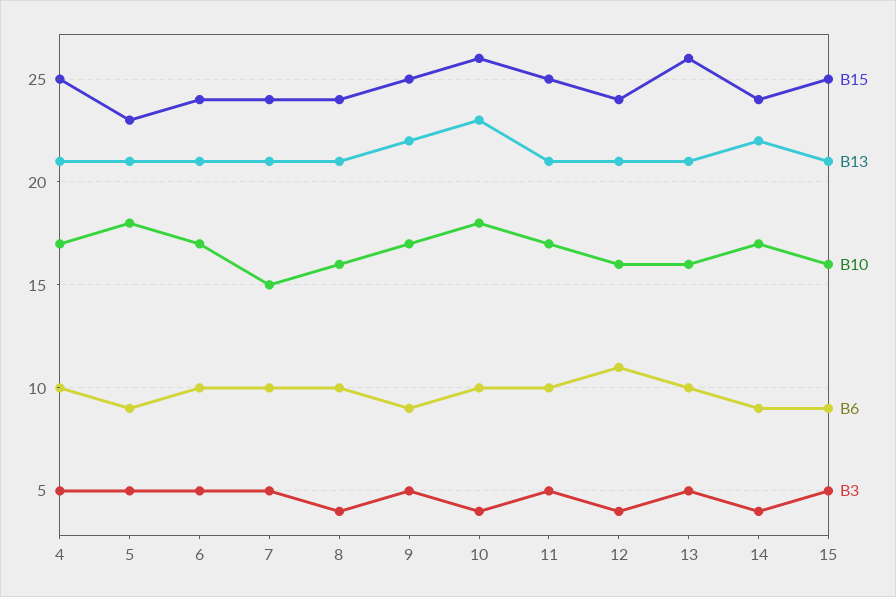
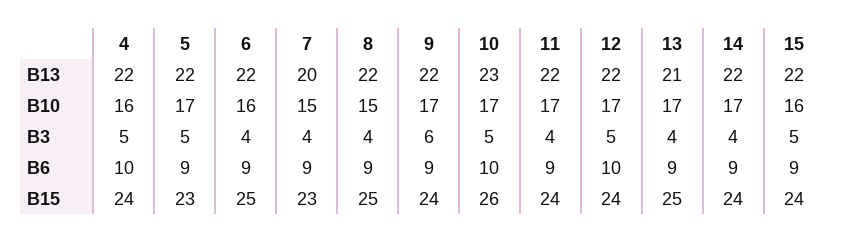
B15, 4: 25 -> 24
B13, 4: 21 -> 22
B10, 4: 17 -> 16
B13, 5: 21 -> 22
B10, 5: 18 -> 17
B15, 6: 24 -> 25
B13, 6: 21 -> 22
B10, 6: 17 -> 16
B6, 6: 10 -> 9
B3, 6: 5 -> 4
B15, 7: 24 -> 23
B13, 7: 21 -> 20
B6, 7: 10 -> 9
B3, 7: 5 -> 4
B15, 8: 24 -> 25
B13, 8: 21 -> 22
B10, 8: 16 -> 15
B6, 8: 10 -> 9
B15, 9: 25 -> 24
B3, 9: 5 -> 6
B10, 10: 18 -> 17
B3, 10: 4 -> 5
B15, 11: 25 -> 24
B13, 11: 21 -> 22
B6, 11: 10 -> 9
B3, 11: 5 -> 4
B13, 12: 21 -> 22
B10, 12: 16 -> 17
B6, 12: 11 -> 10
B3, 12: 4 -> 5
B15, 13: 26 -> 25
B10, 13: 16 -> 17
B6, 13: 10 -> 9
B3, 13: 5 -> 4
B15, 15: 25 -> 24
B13, 15: 21 -> 22

